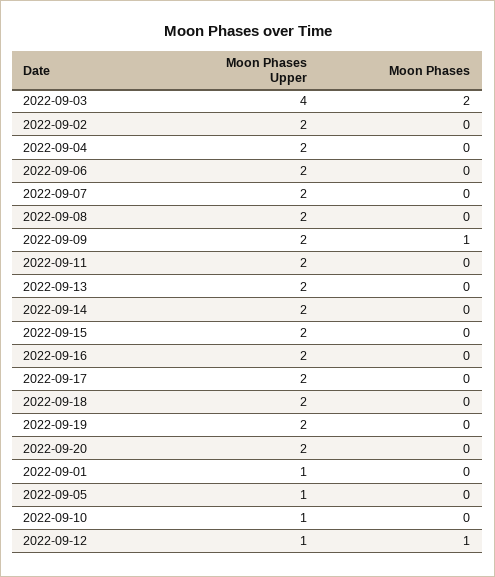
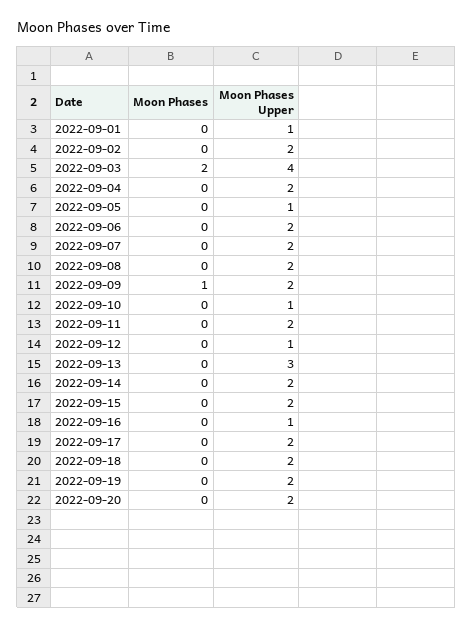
Moon Phases Upper, 2022-09-13: 2 -> 3
Moon Phases Upper, 2022-09-16: 2 -> 1
Moon Phases, 2022-09-12: 1 -> 0

